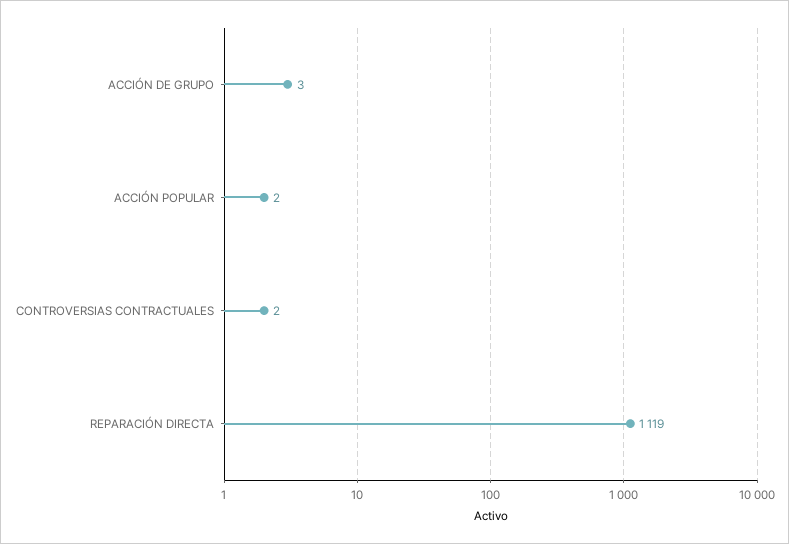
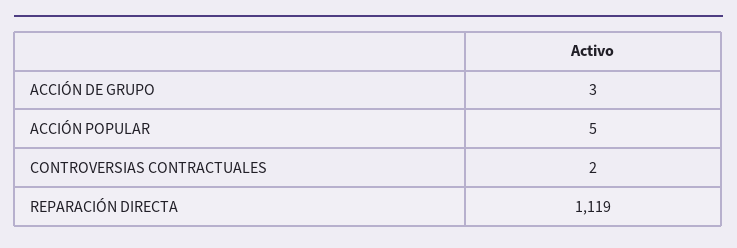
ACCIÓN POPULAR: 2 -> 5

